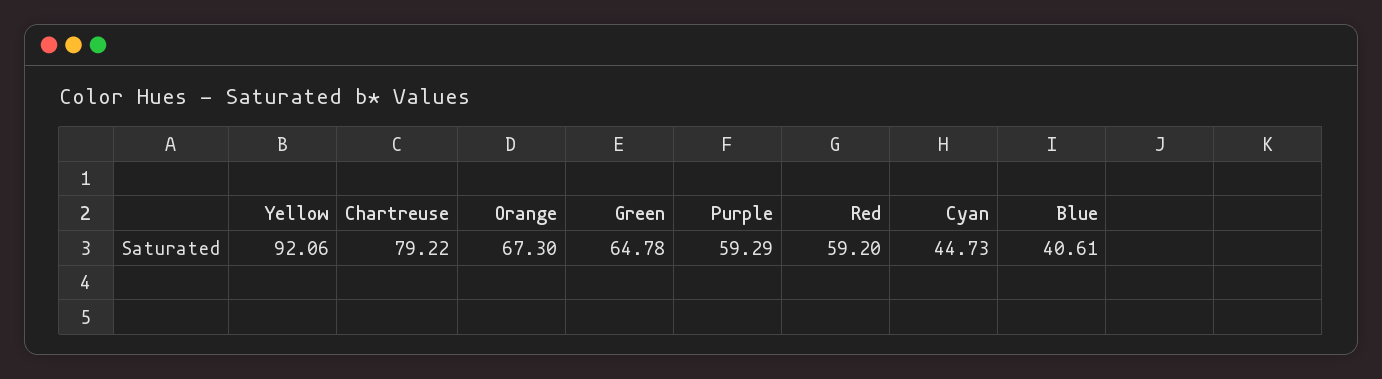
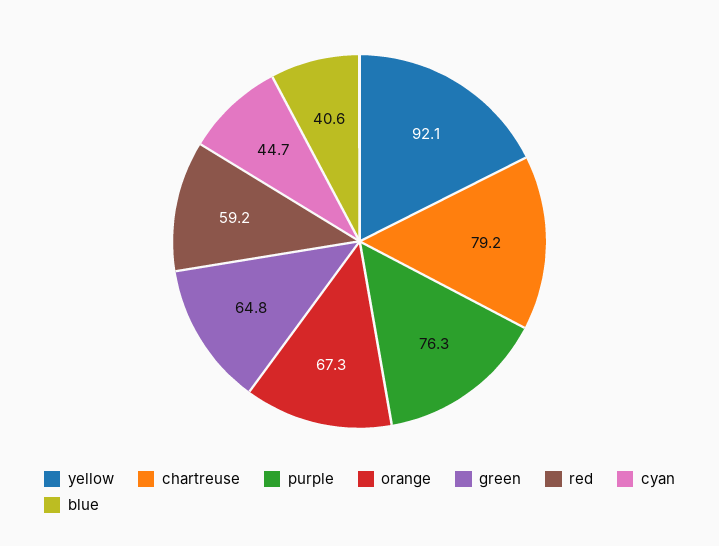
Purple: 59.29 -> 76.3

